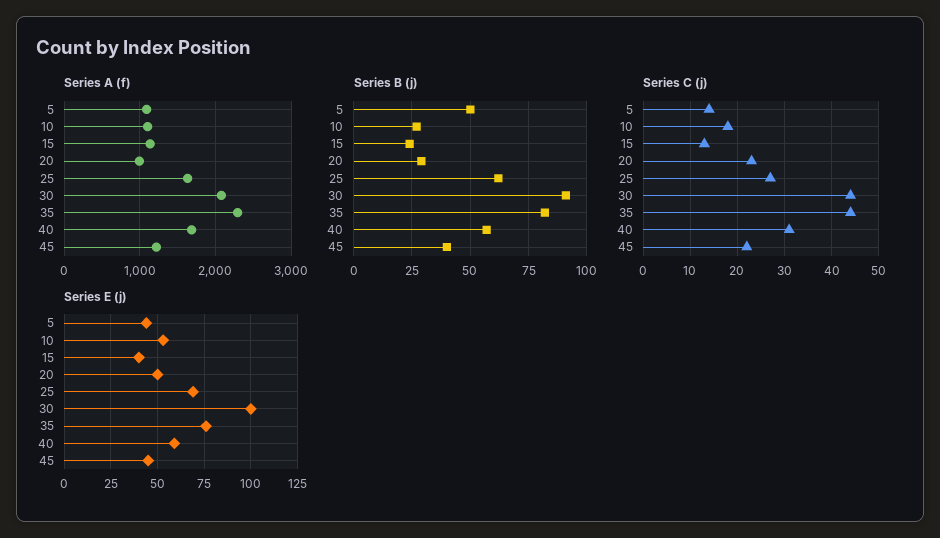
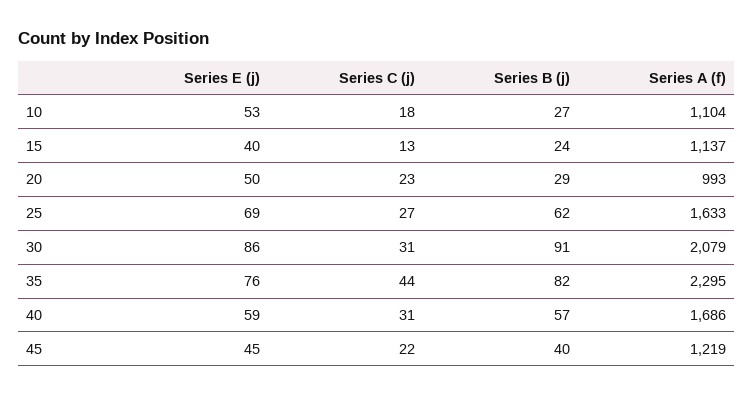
Series A (f), 5: 1100 -> none
Series B (j), 5: 50 -> none
Series C (j), 5: 15 -> none
Series C (j), 30: 45 -> 31
Series E (j), 5: 45 -> none
Series E (j), 30: 100 -> 86

